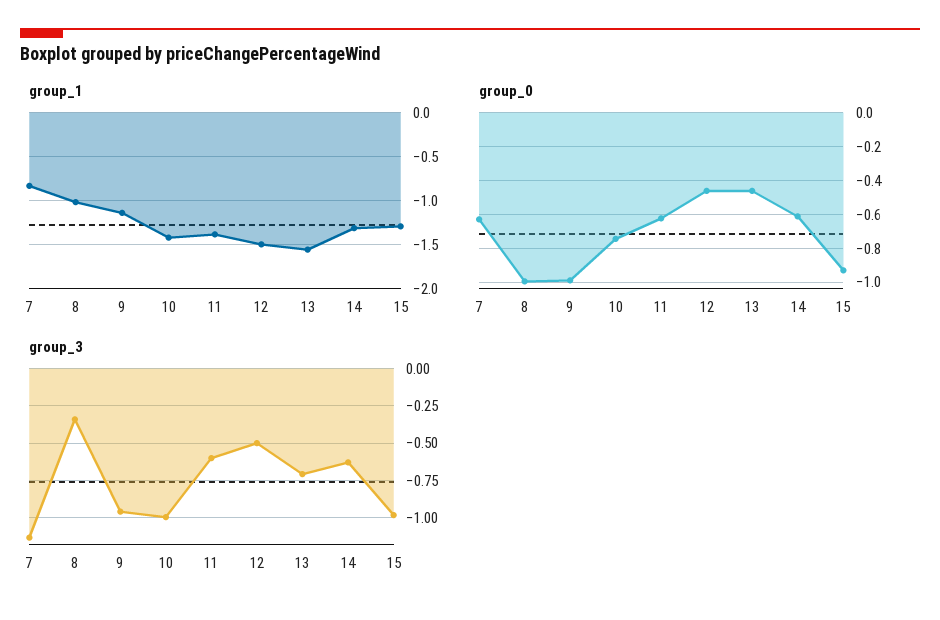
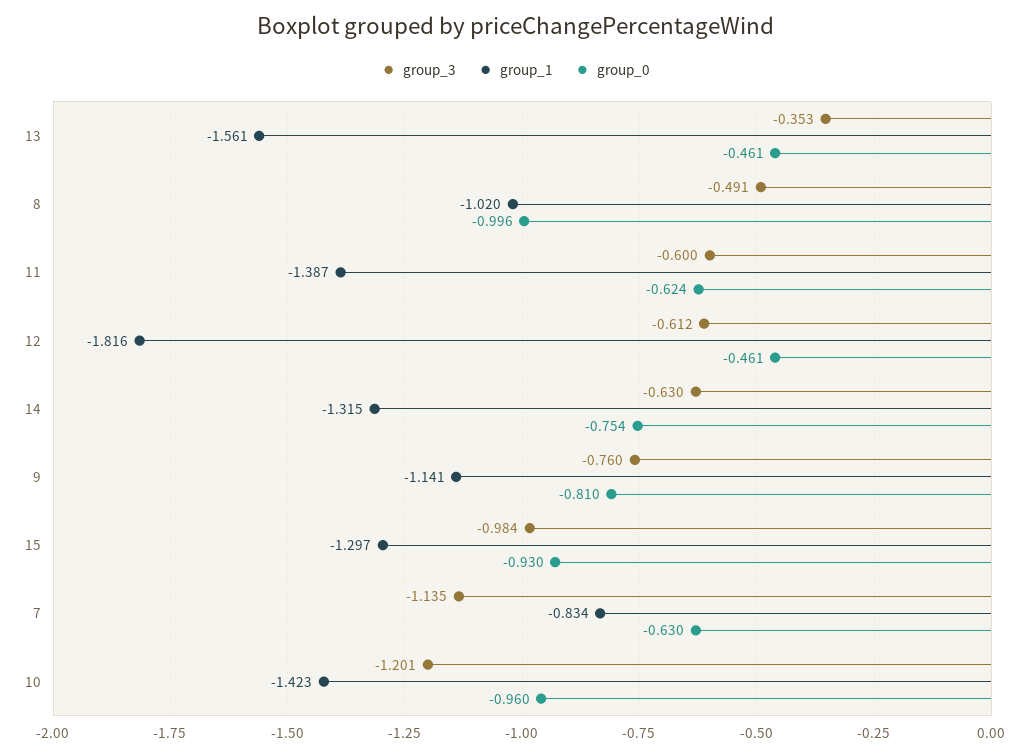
group_1, 12: -1.5 -> -1.816
group_0, 9: -1 -> -0.81
group_0, 10: -0.75 -> -0.96
group_0, 14: -0.6 -> -0.754
group_3, 8: -0.35 -> -0.491
group_3, 9: -0.95 -> -0.76
group_3, 10: -1 -> -1.201
group_3, 12: -0.5 -> -0.612
group_3, 13: -0.7 -> -0.353

